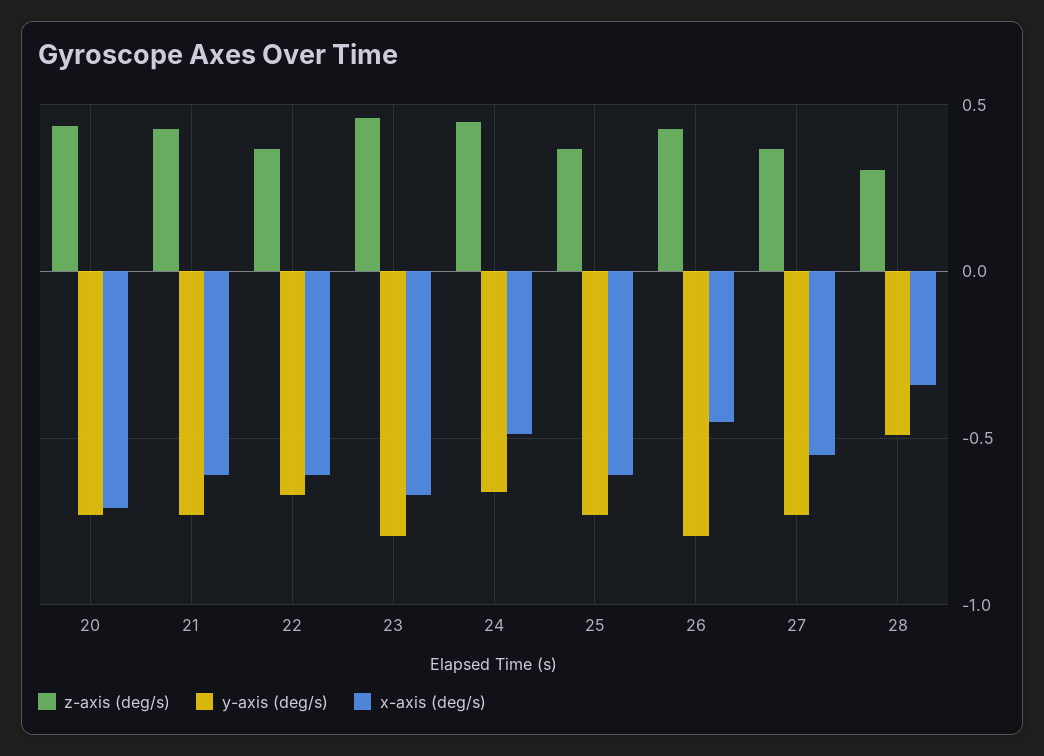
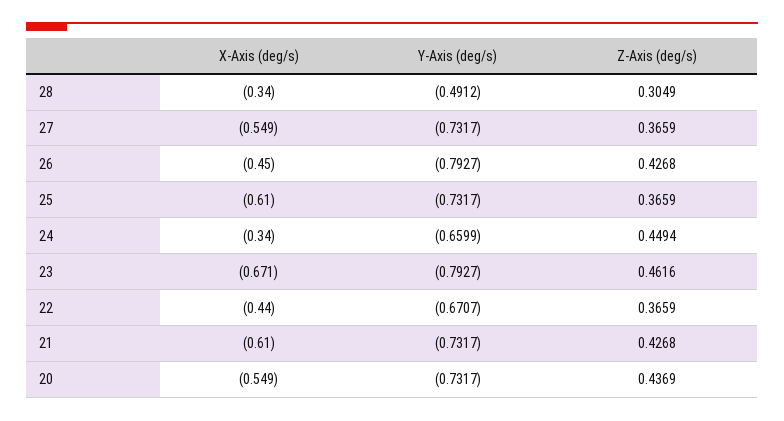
x-axis (deg/s), 20: -0.7 -> -0.549
x-axis (deg/s), 22: -0.6 -> -0.44
x-axis (deg/s), 24: -0.5 -> -0.34

